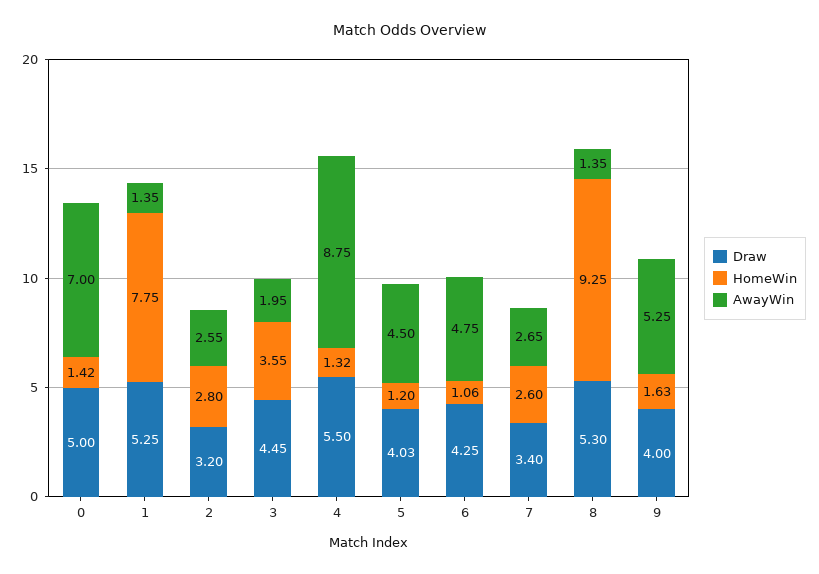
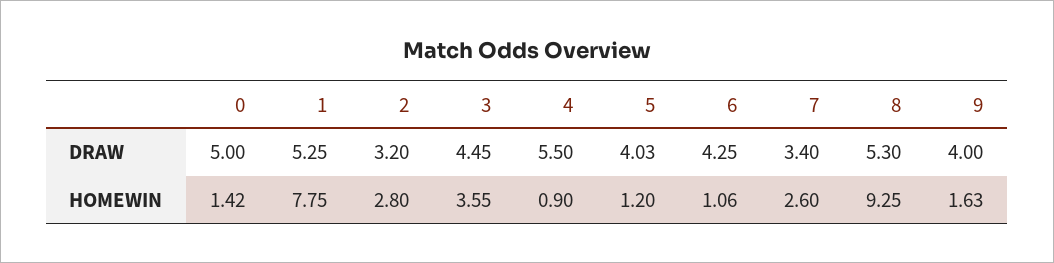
AwayWin, 0: 7 -> none
AwayWin, 1: 1.35 -> none
AwayWin, 2: 2.55 -> none
AwayWin, 3: 1.95 -> none
HomeWin, 4: 1.32 -> 0.9
AwayWin, 4: 8.75 -> none
AwayWin, 5: 4.5 -> none
AwayWin, 6: 4.75 -> none
AwayWin, 7: 2.65 -> none
AwayWin, 8: 1.35 -> none
AwayWin, 9: 5.25 -> none

